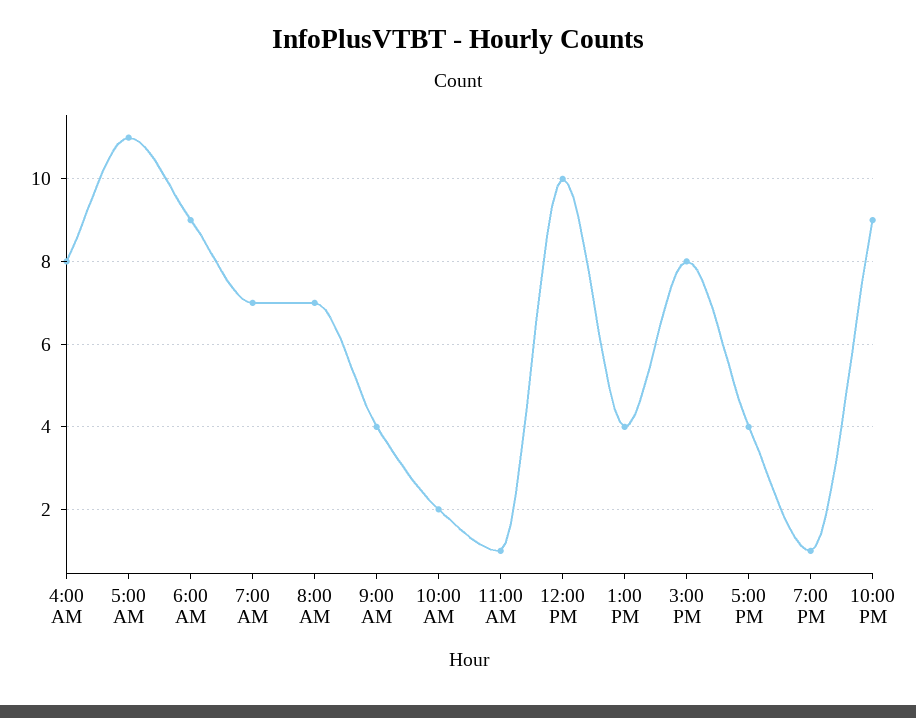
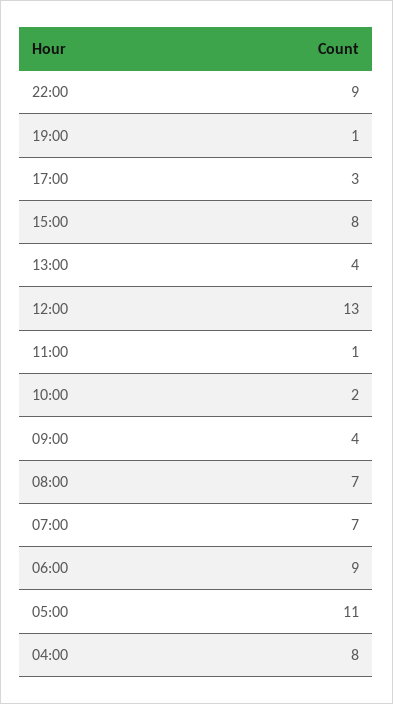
12:00 PM: 10 -> 13
5:00 PM: 4 -> 3

